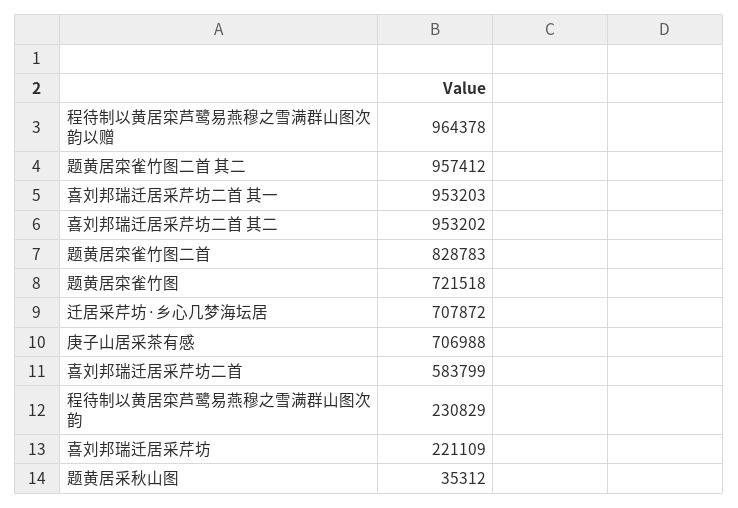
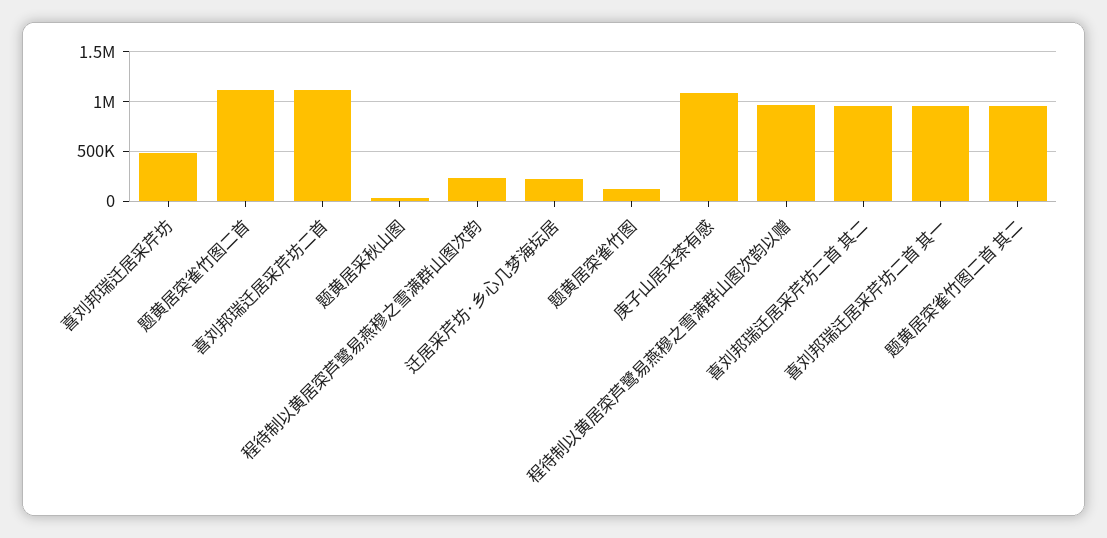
题黄居寀雀竹图二首: 828783 -> 1100000
题黄居寀雀竹图: 721518 -> 100000
迁居采芹坊·乡心几梦海坛居: 707872 -> 200000
庚子山居采茶有感: 706988 -> 1100000
喜刘邦瑞迁居采芹坊二首: 583799 -> 1100000
喜刘邦瑞迁居采芹坊: 221109 -> 500000

